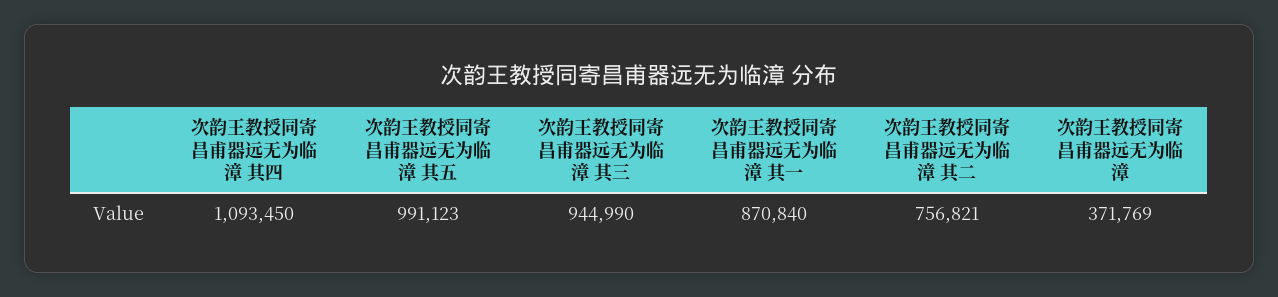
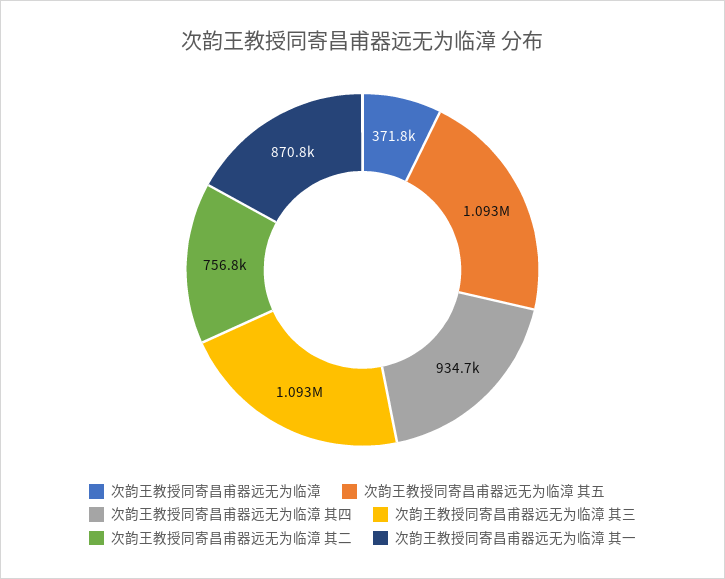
次韵王教授同寄昌甫器远无为临漳 其四: 1093450 -> 934700
次韵王教授同寄昌甫器远无为临漳 其五: 991123 -> 1093000
次韵王教授同寄昌甫器远无为临漳 其三: 944990 -> 1093000

